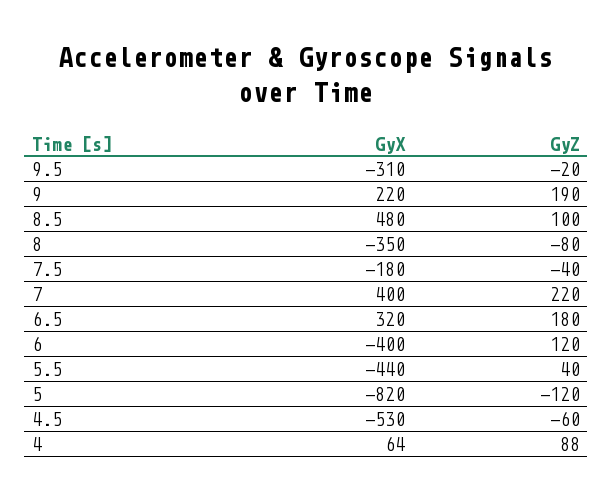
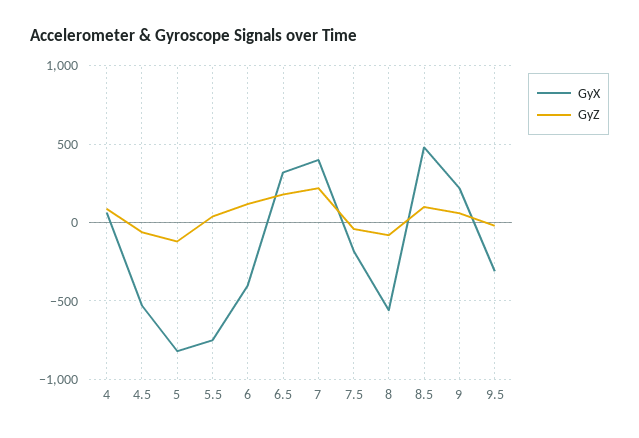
GyZ, 9: 190 -> 50
GyX, 8: -350 -> -550
GyX, 5.5: -440 -> -750

